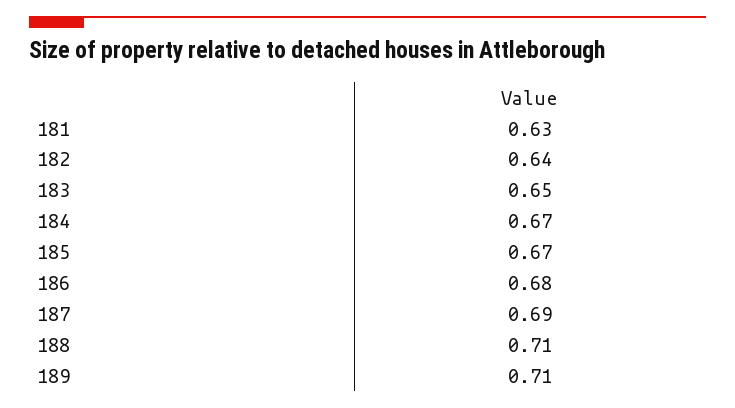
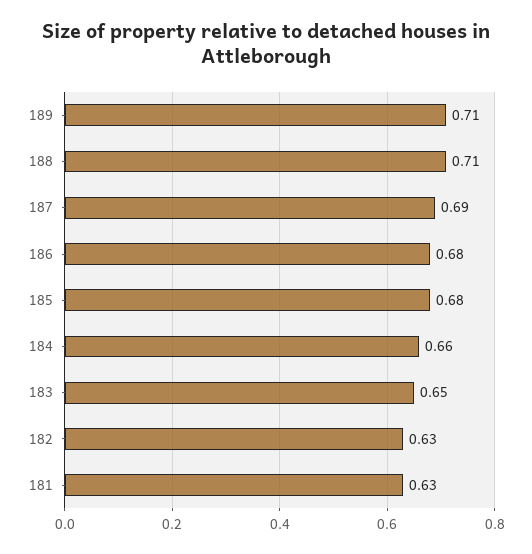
182: 0.64 -> 0.63
184: 0.67 -> 0.66
185: 0.67 -> 0.68

